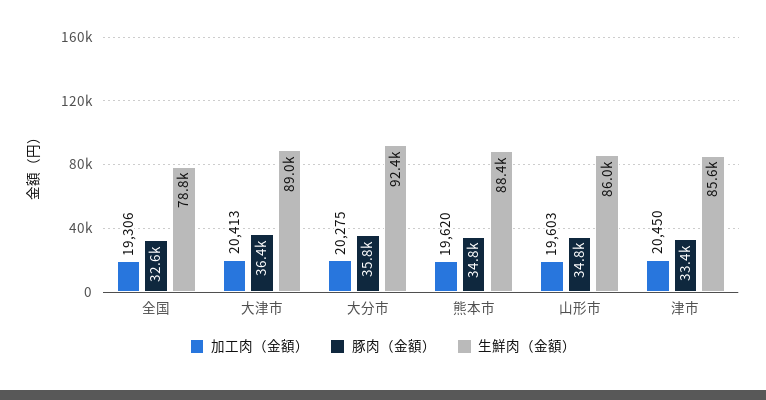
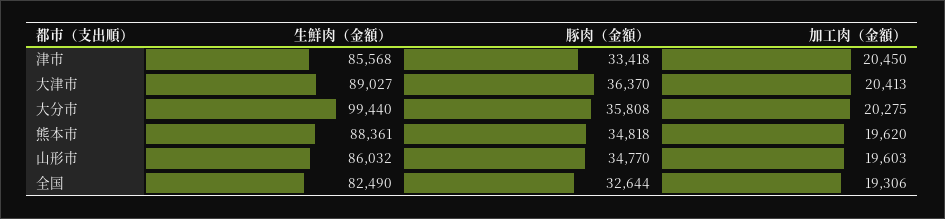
生鮮肉（金額）, 全国: 78800 -> 82490
生鮮肉（金額）, 大分市: 92400 -> 99440

